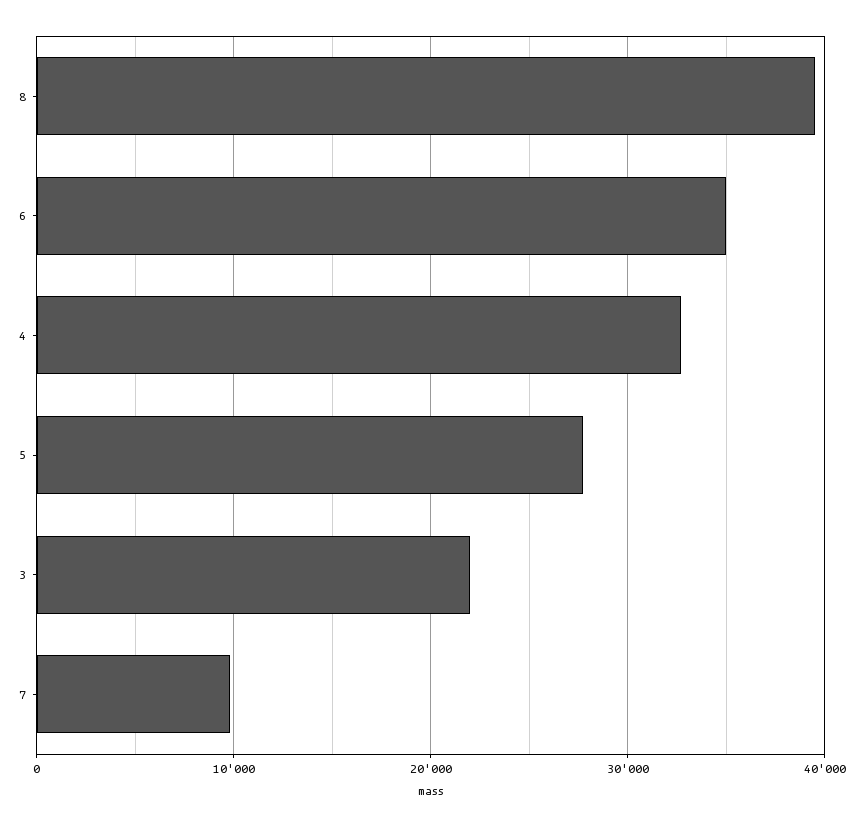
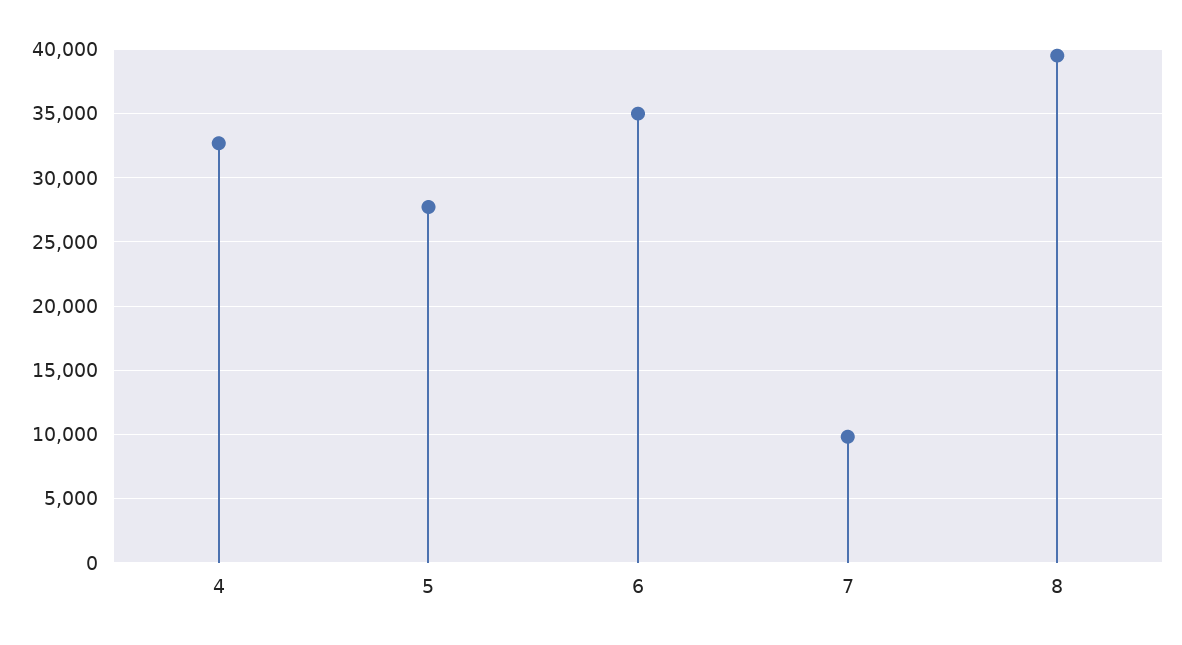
3: 22000 -> none

